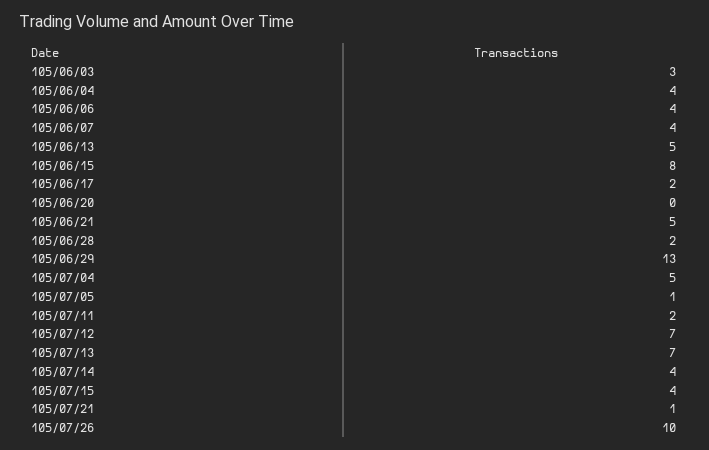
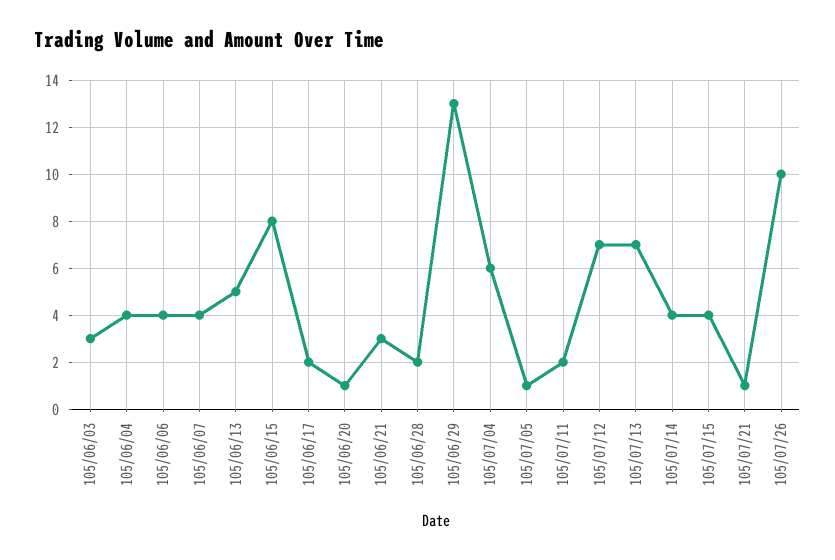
105/06/20: 0 -> 1
105/06/21: 5 -> 3
105/07/04: 5 -> 6

